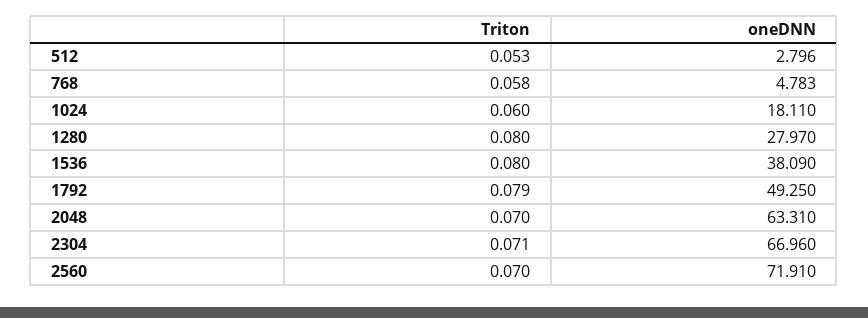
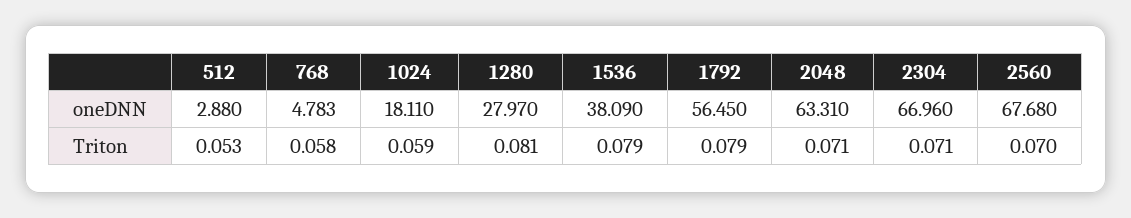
oneDNN, 512: 2.796 -> 2.88
Triton, 1024: 0.06 -> 0.059
Triton, 1280: 0.08 -> 0.081
Triton, 1536: 0.08 -> 0.079
oneDNN, 1792: 49.25 -> 56.45
Triton, 2048: 0.07 -> 0.071
oneDNN, 2560: 71.91 -> 67.68

